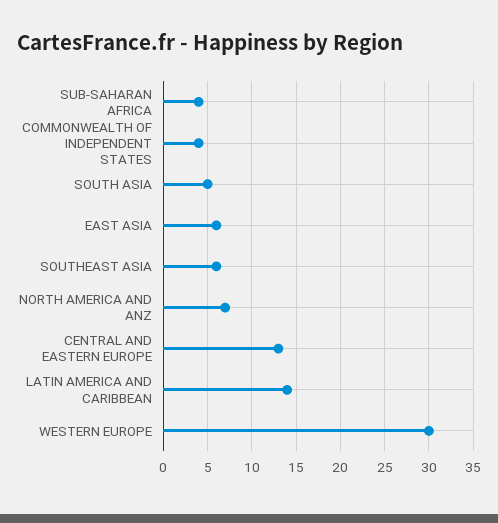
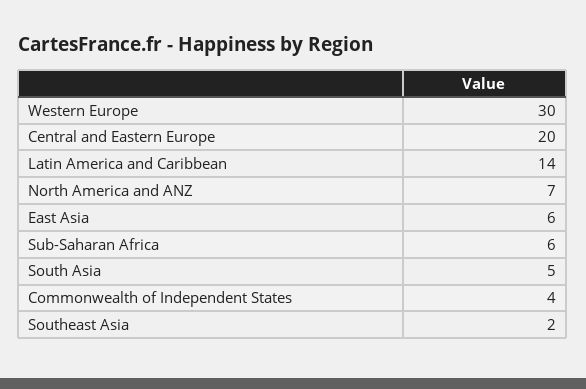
SUB-SAHARAN AFRICA: 4 -> 6
SOUTHEAST ASIA: 6 -> 2
CENTRAL AND EASTERN EUROPE: 13 -> 20

